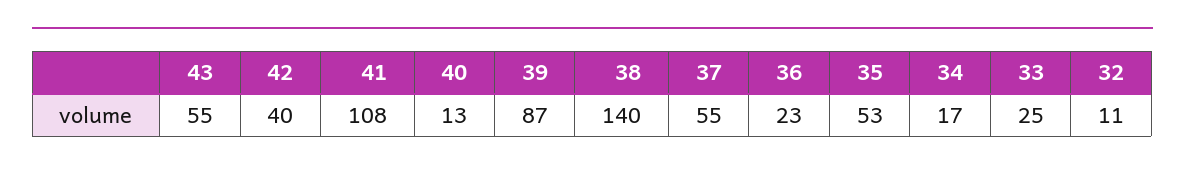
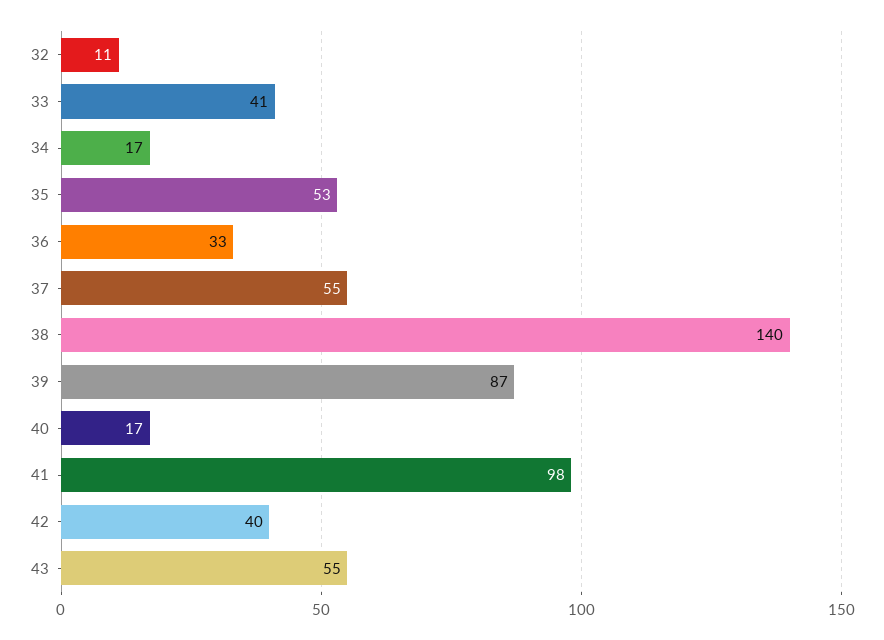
41: 108 -> 98
40: 13 -> 17
36: 23 -> 33
33: 25 -> 41

